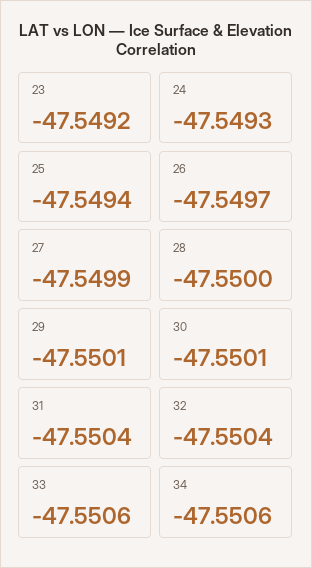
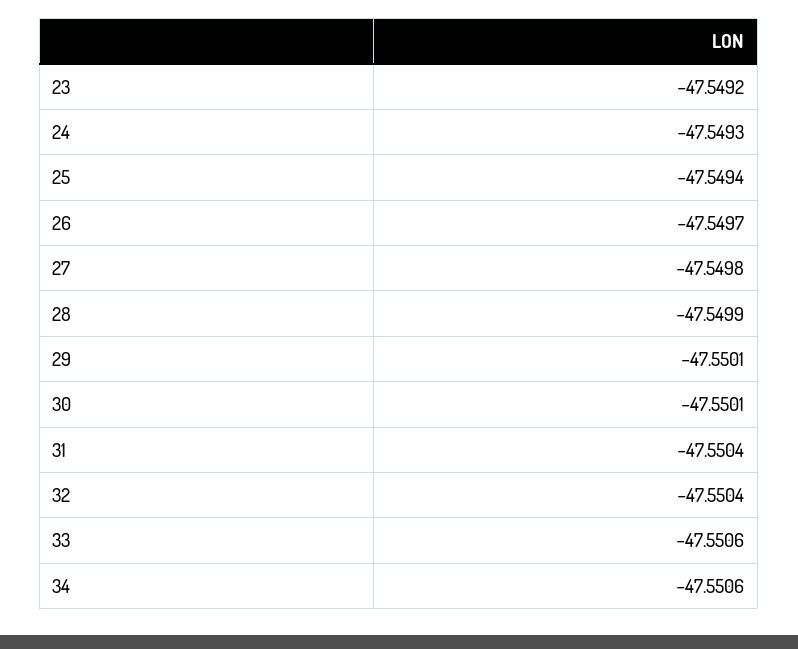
27: -47.5499 -> -47.5498
28: -47.55 -> -47.5499

